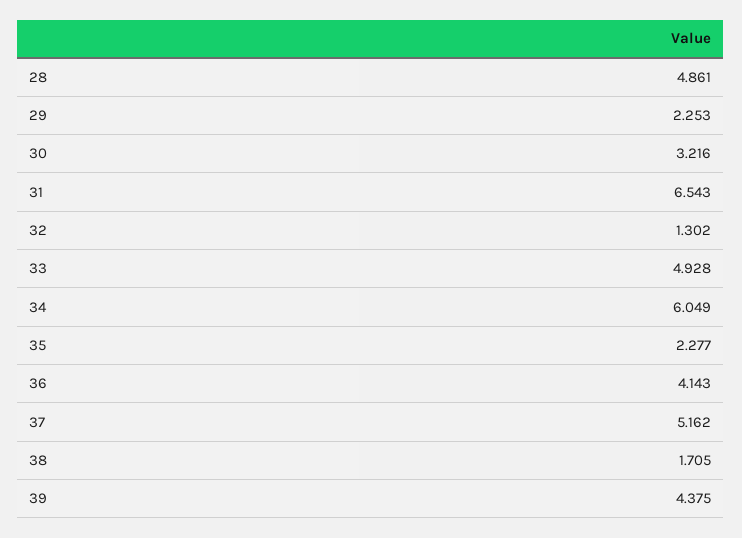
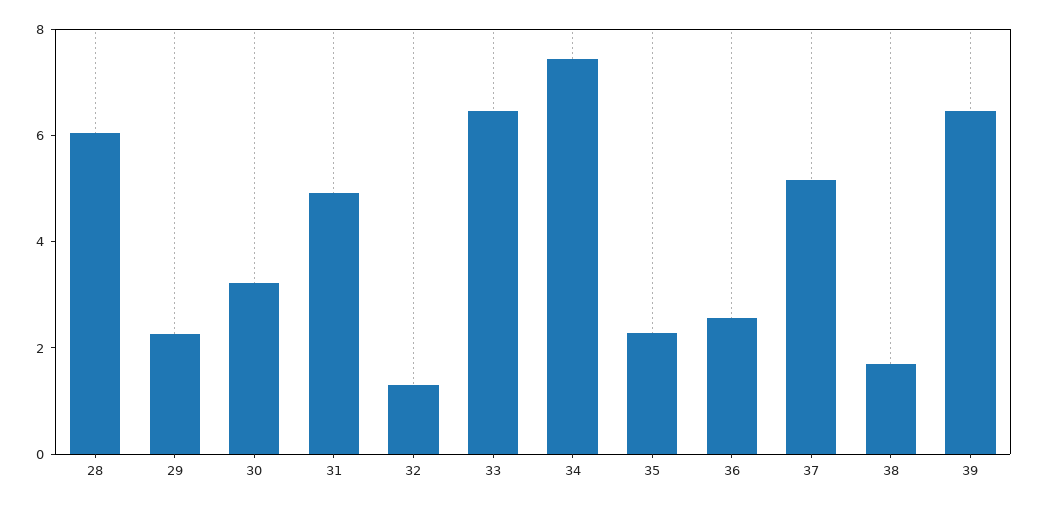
28: 4.861 -> 6
31: 6.543 -> 5
33: 4.928 -> 6.5
34: 6.049 -> 7.5
36: 4.143 -> 2.5
39: 4.375 -> 6.5

